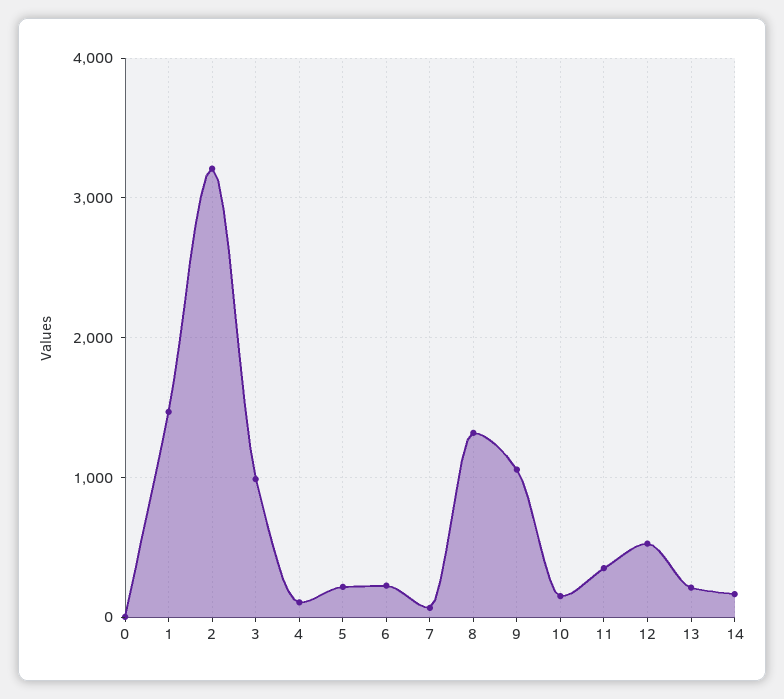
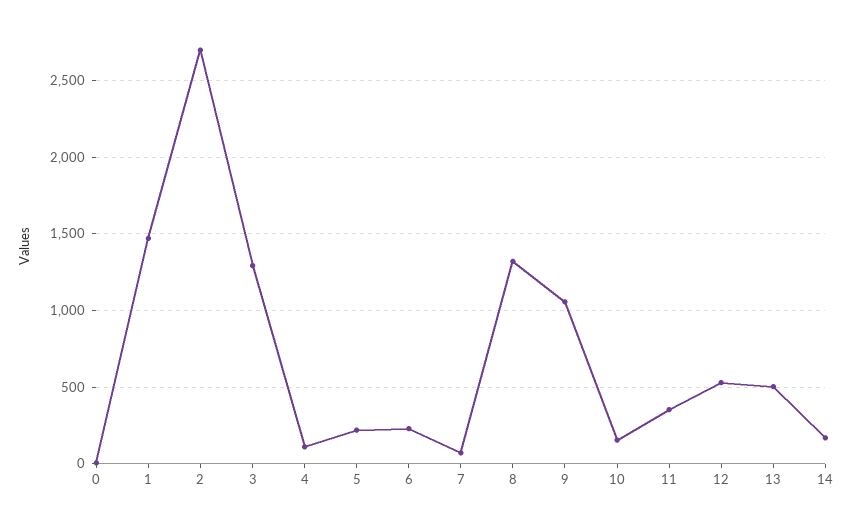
2: 3200 -> 2700
3: 1000 -> 1300
13: 200 -> 500

